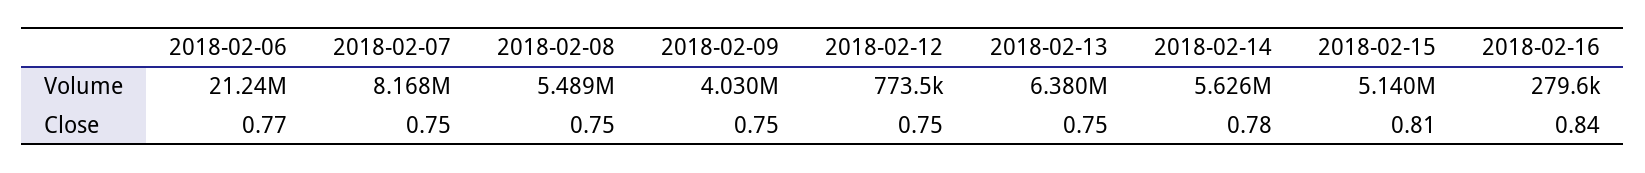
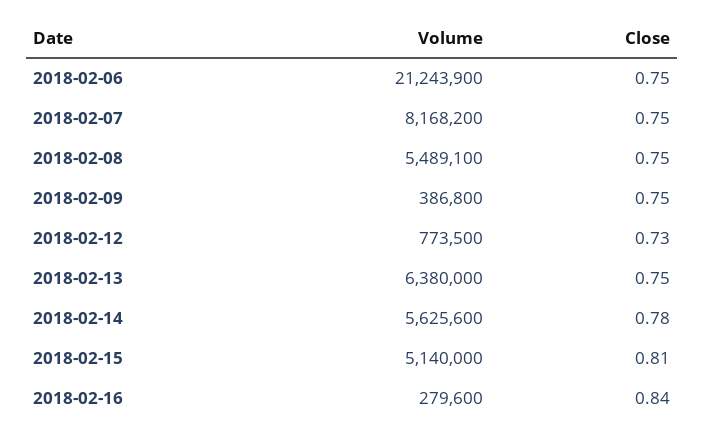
2018-02-09, Volume: 4030000 -> 386800
2018-02-06, Close: 0.77 -> 0.75
2018-02-12, Close: 0.75 -> 0.73

